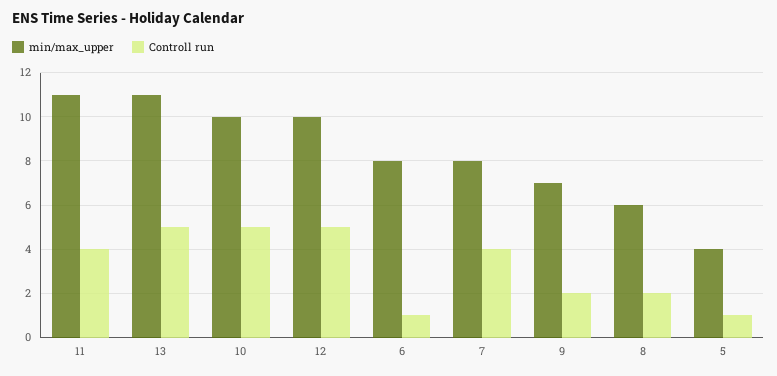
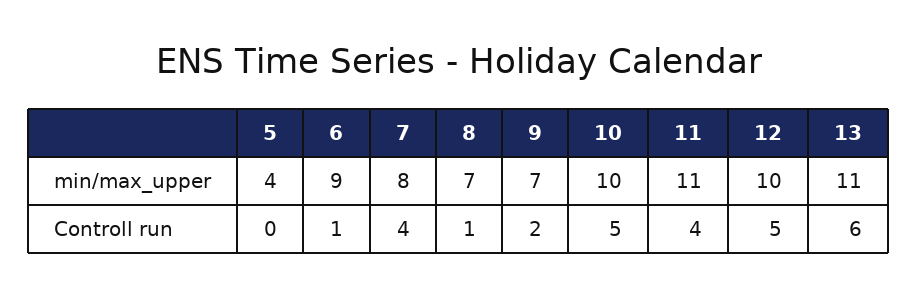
Controll run, 13: 5 -> 6
min/max_upper, 6: 8 -> 9
min/max_upper, 8: 6 -> 7
Controll run, 8: 2 -> 1
Controll run, 5: 1 -> 0

